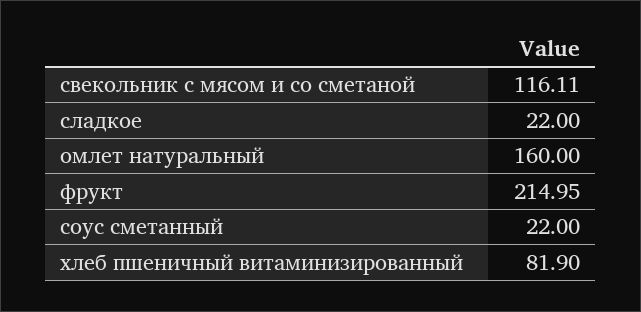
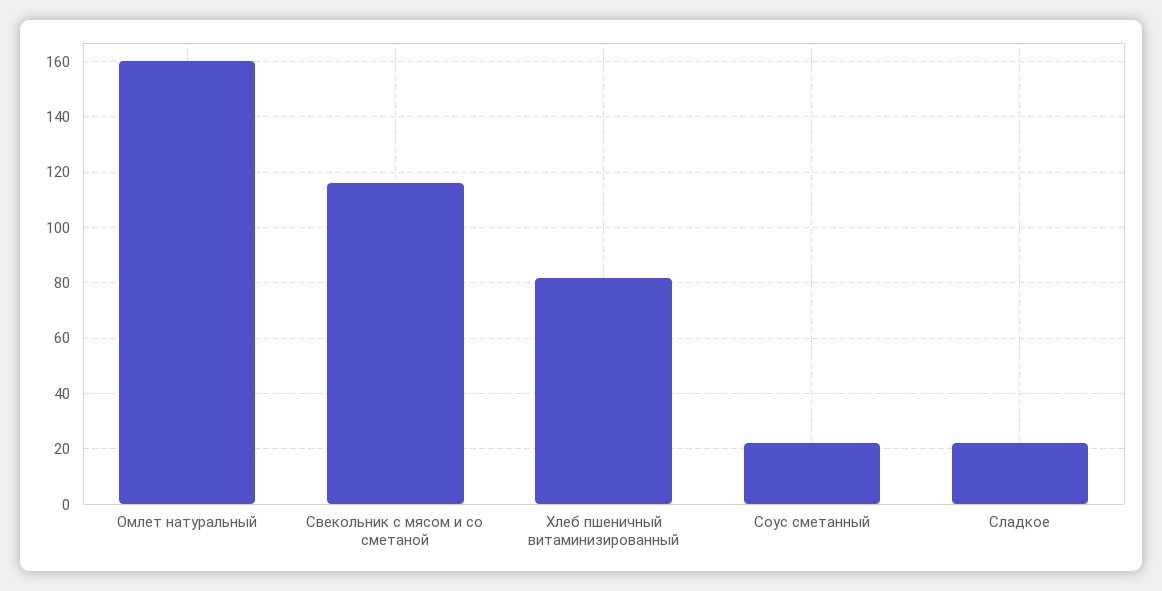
фрукт: 214.95 -> none

